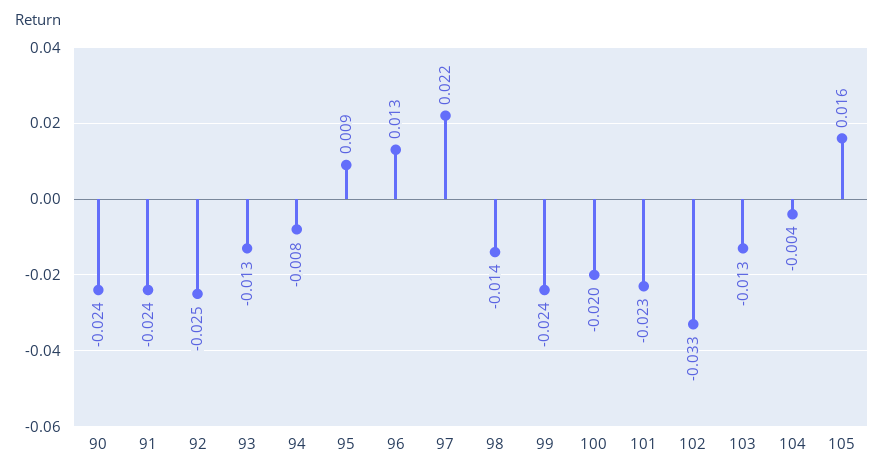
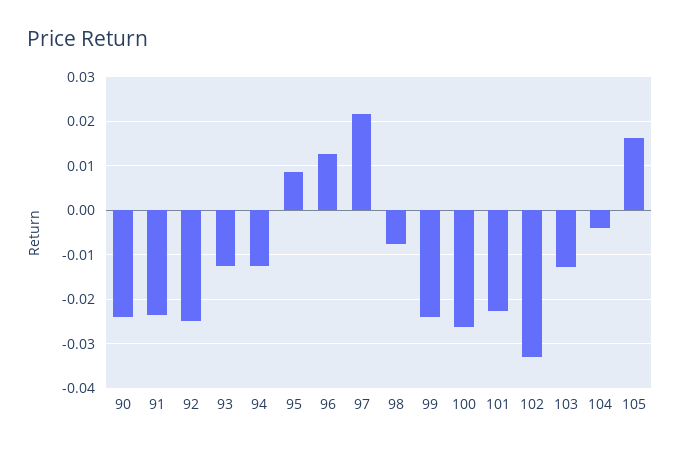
94: -0.008 -> -0.012
98: -0.014 -> -0.008
100: -0.02 -> -0.026

